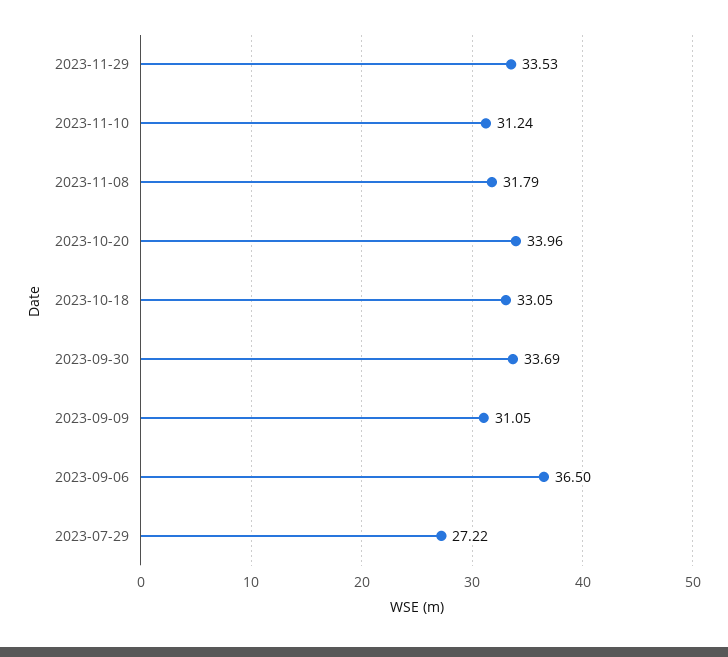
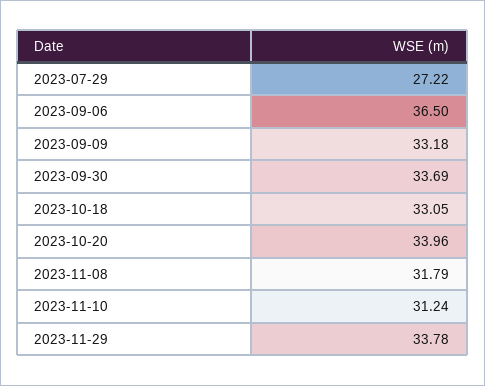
2023-11-29: 33.53 -> 33.78
2023-09-09: 31.05 -> 33.18

